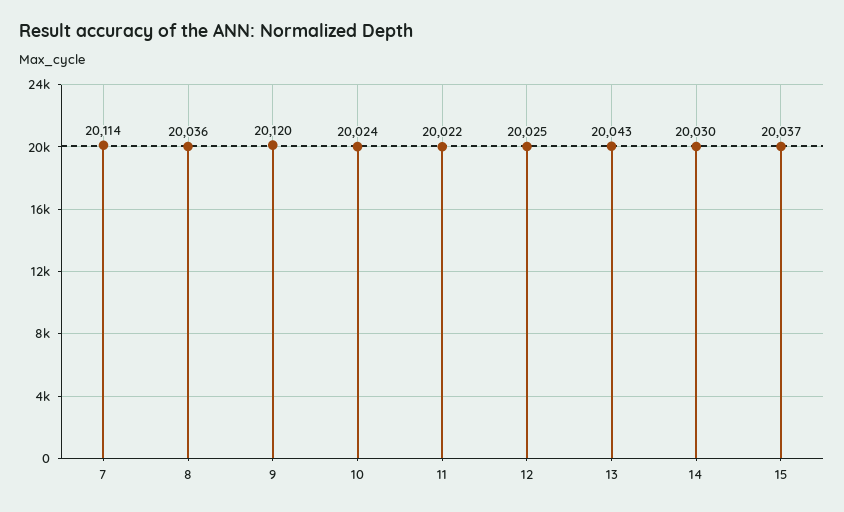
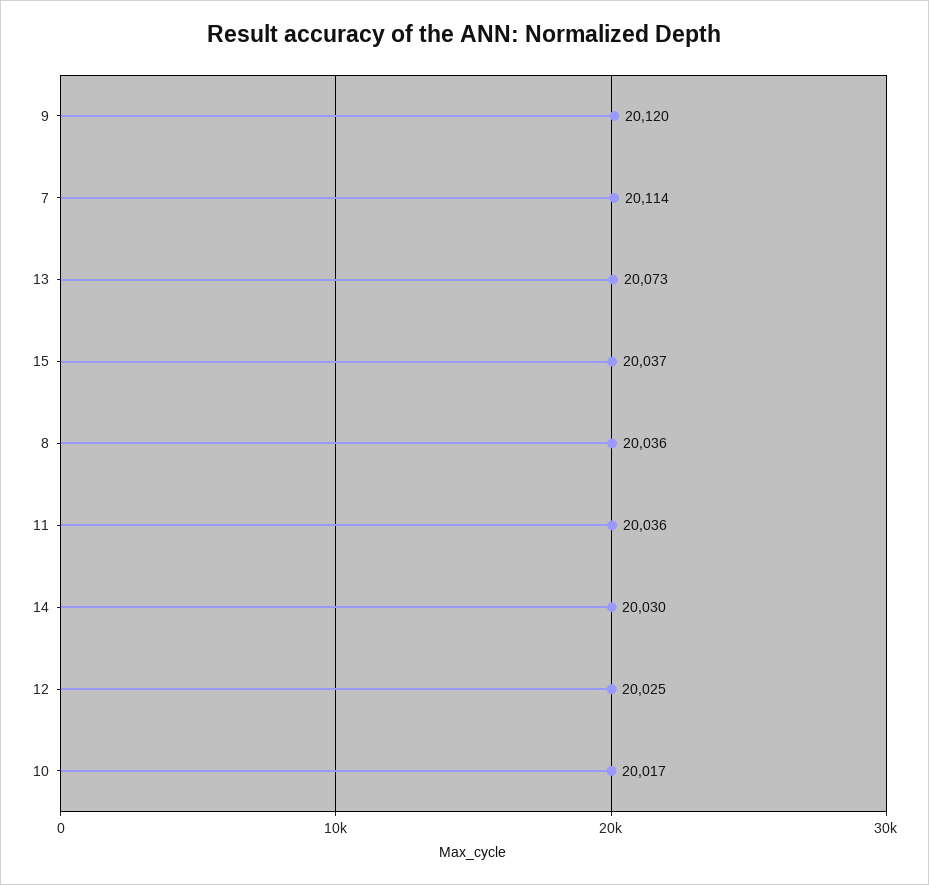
10: 20024 -> 20017
11: 20022 -> 20036
13: 20043 -> 20073

